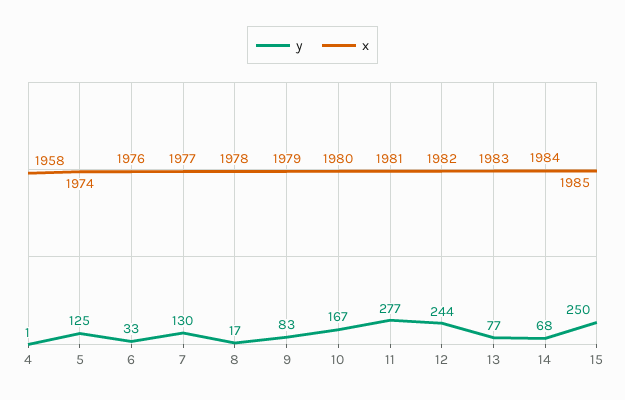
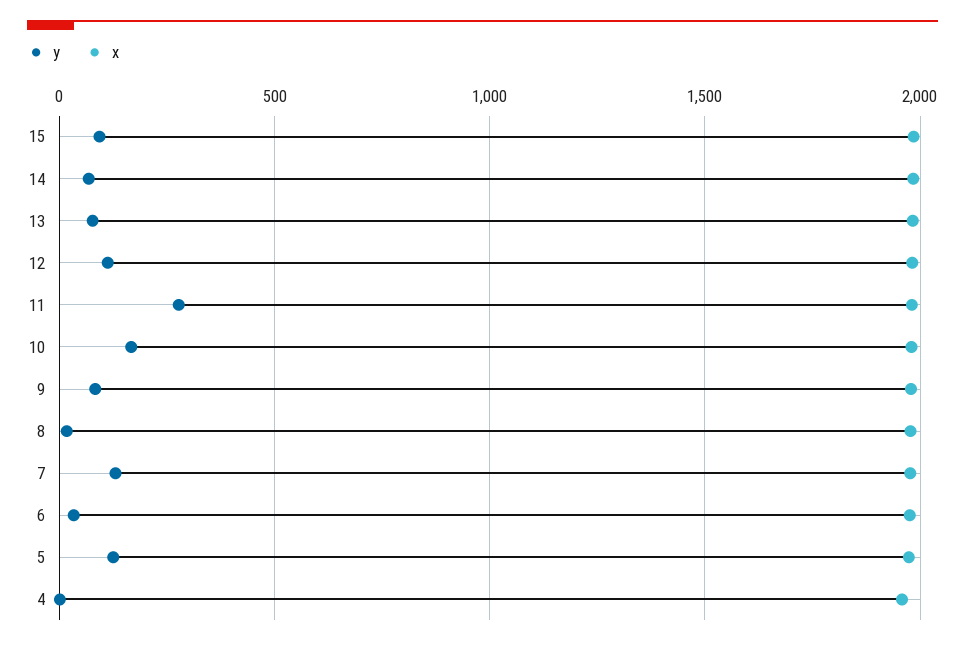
y, 12: 244 -> 100
y, 15: 250 -> 100

